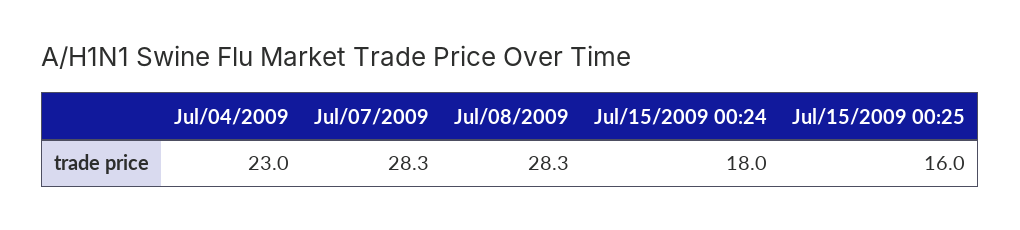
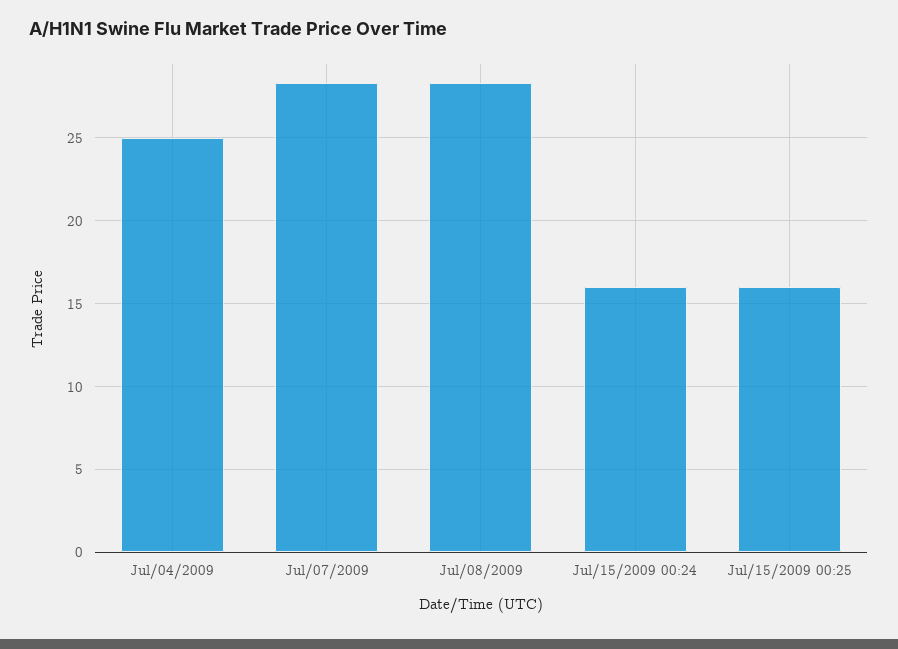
Jul/04/2009: 23 -> 25
Jul/15/2009 00:24: 18 -> 16

